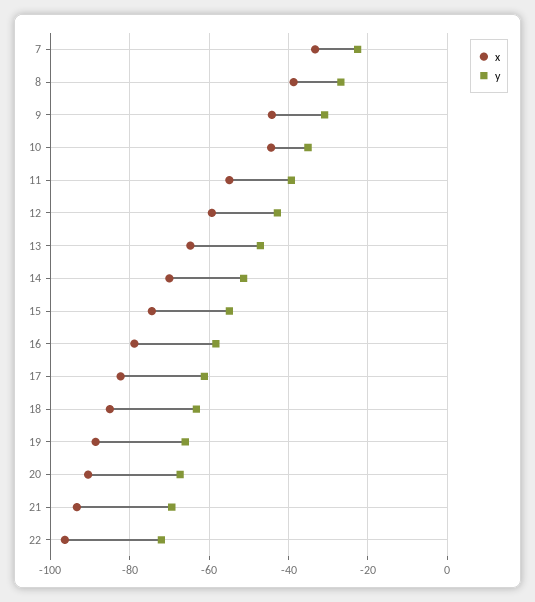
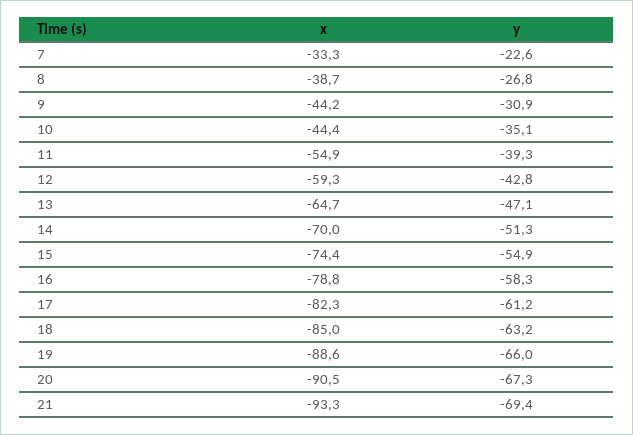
x, 22: -96 -> none
y, 22: -72 -> none

